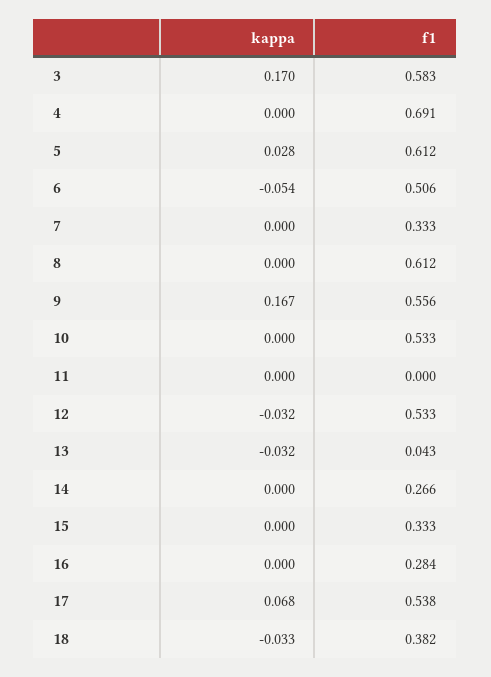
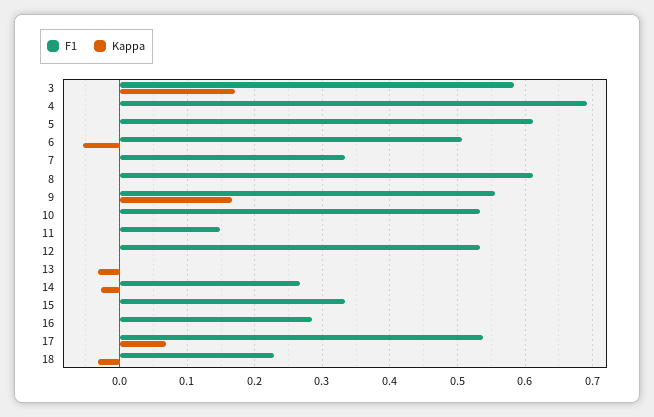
kappa, 5: 0.028 -> 0
f1, 11: 0 -> 0.15
kappa, 12: -0.032 -> 0
f1, 13: 0.043 -> 0
kappa, 14: 0 -> -0.03
f1, 18: 0.382 -> 0.23

